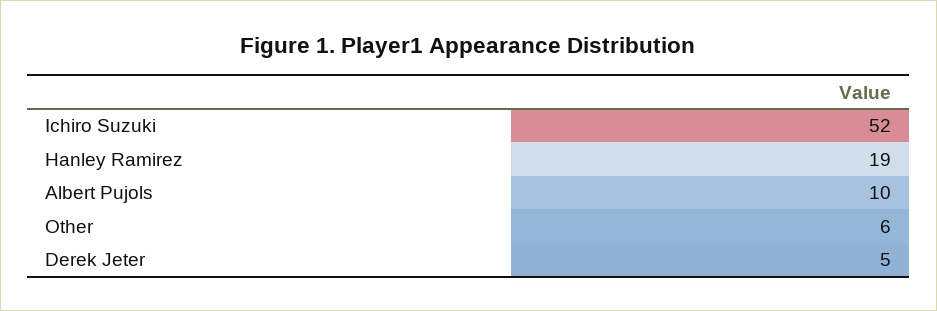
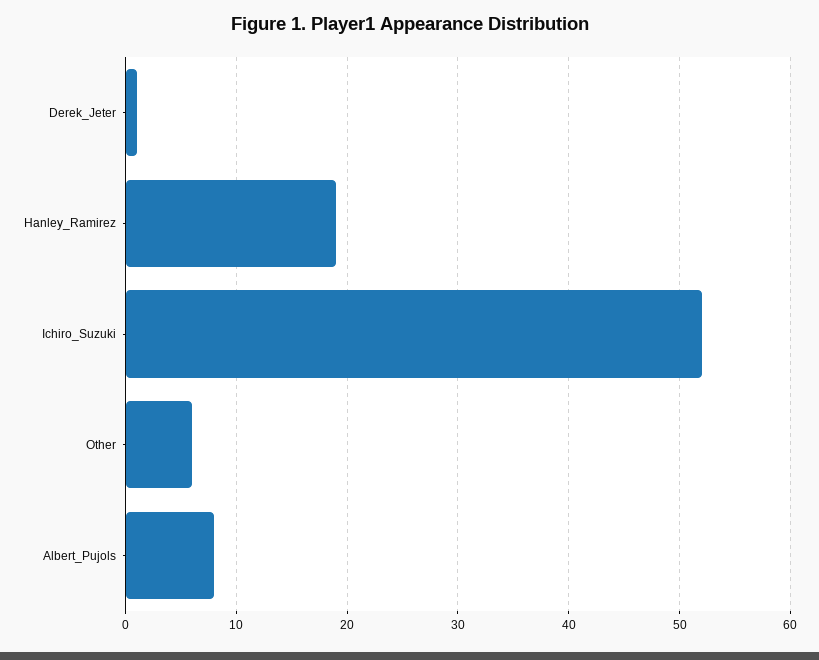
Albert Pujols: 10 -> 8
Derek Jeter: 5 -> 1

